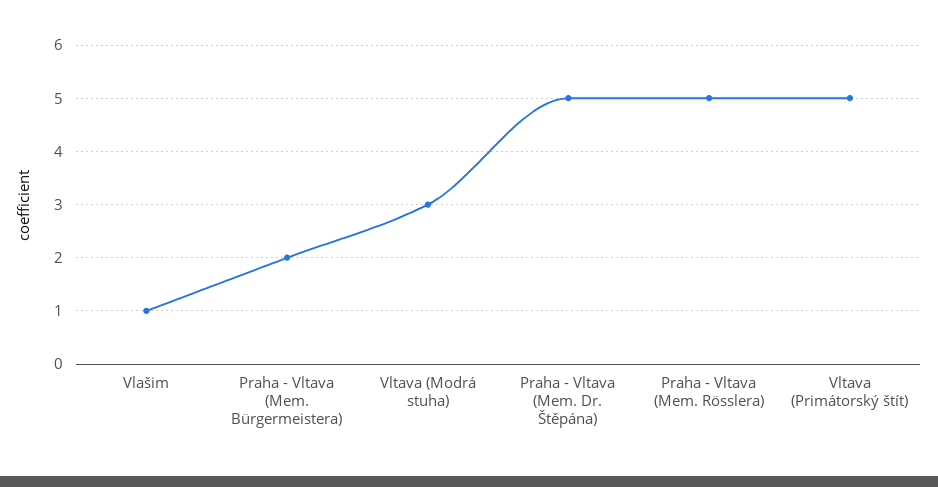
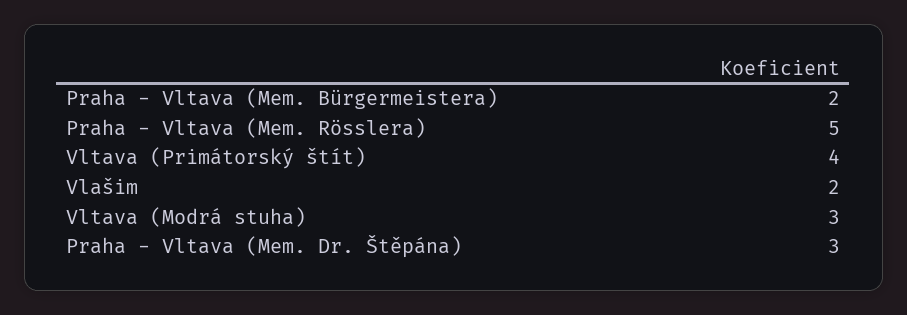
Vlašim: 1 -> 2
Praha - Vltava (Mem. Dr. Štěpána): 5 -> 3
Vltava (Primátorský štít): 5 -> 4

